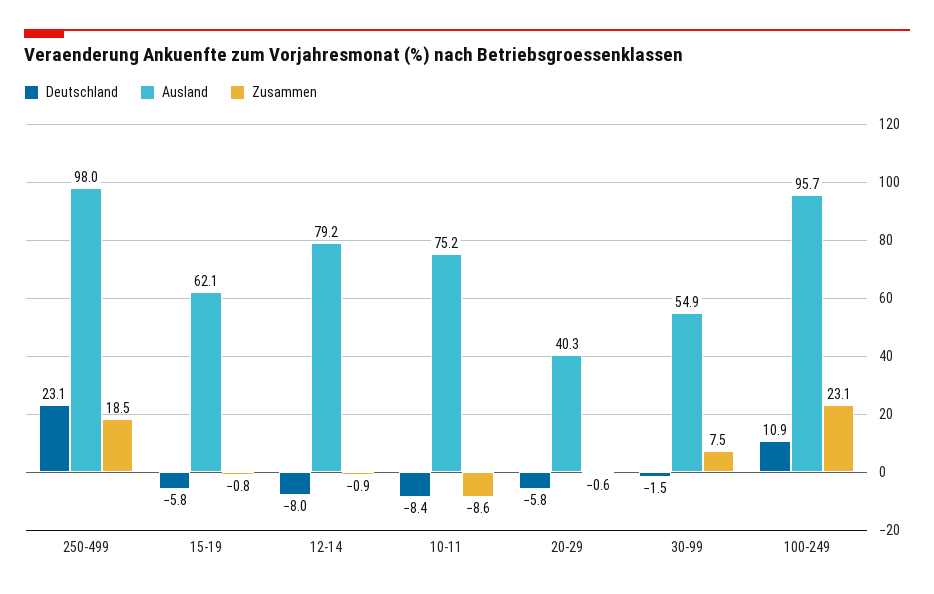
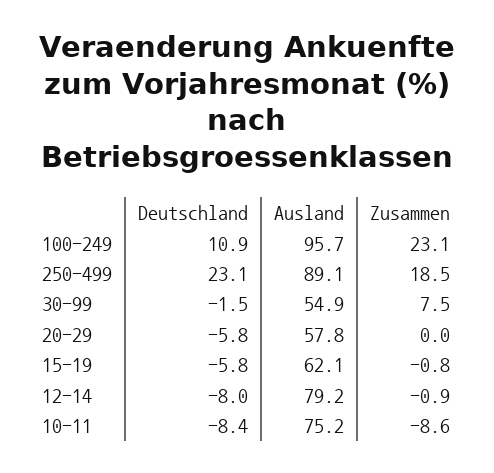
Ausland, 250-499: 98 -> 89.1
Ausland, 20-29: 40.3 -> 57.8
Zusammen, 20-29: -0.6 -> 0

